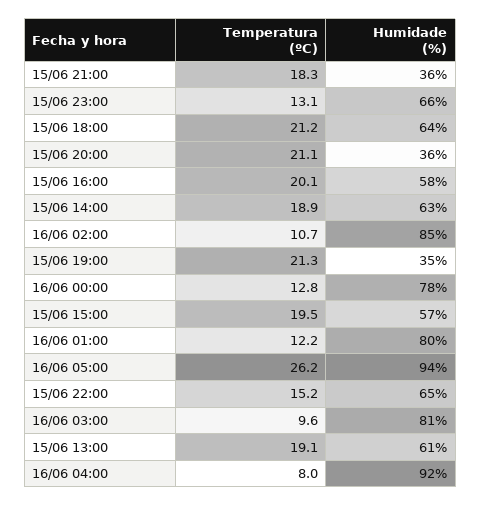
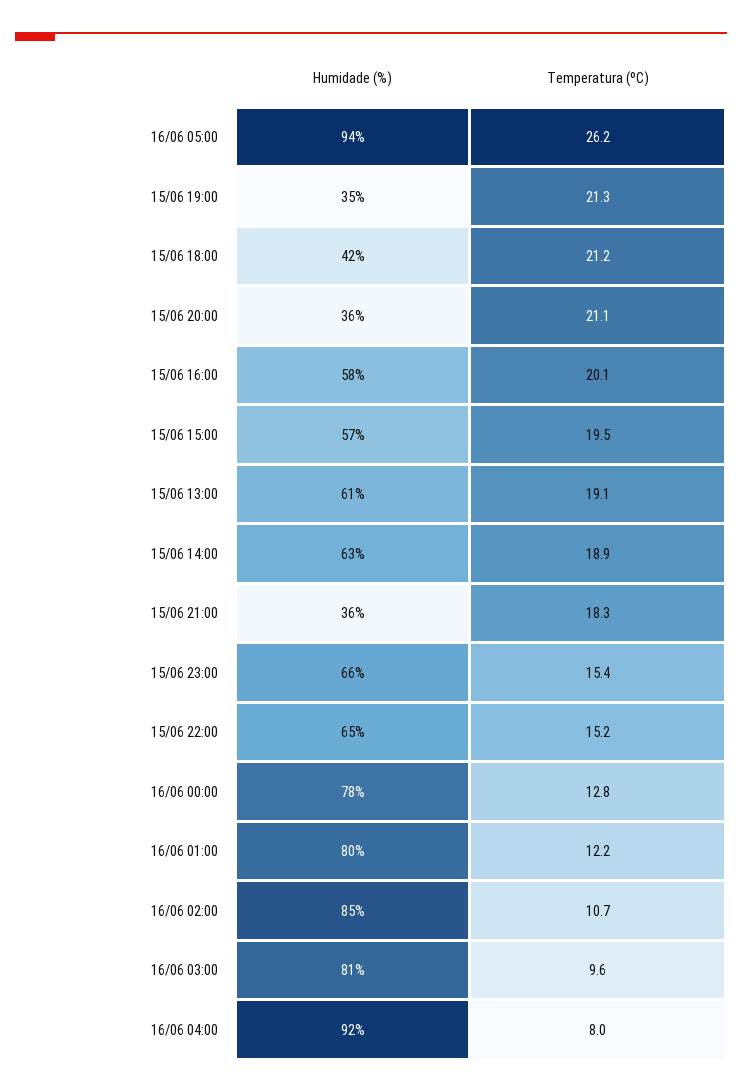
Temperatura (ºC), 15/06 23:00: 13.1 -> 15.4
Humidade (%), 15/06 18:00: 64 -> 42

